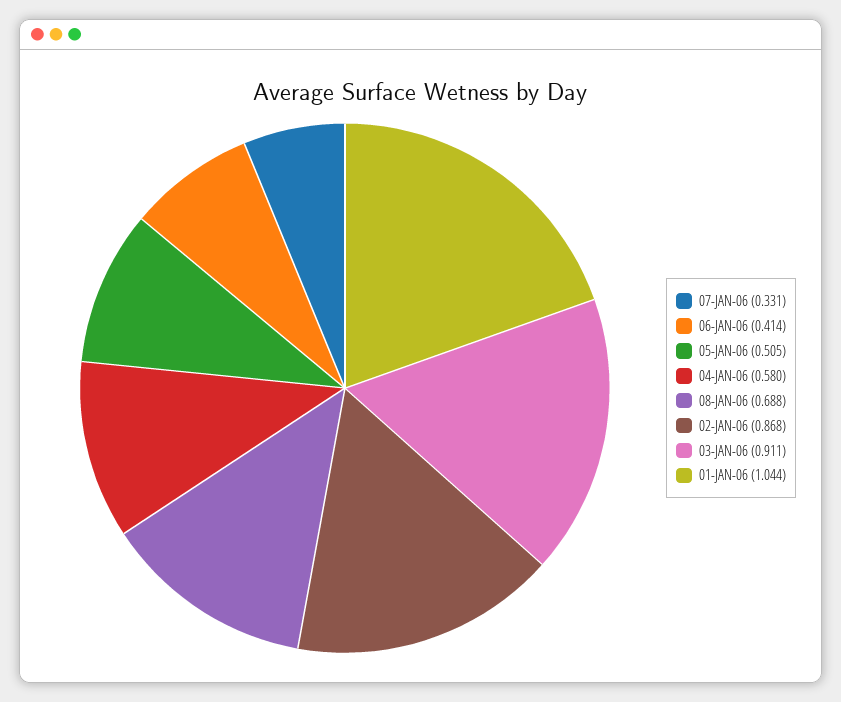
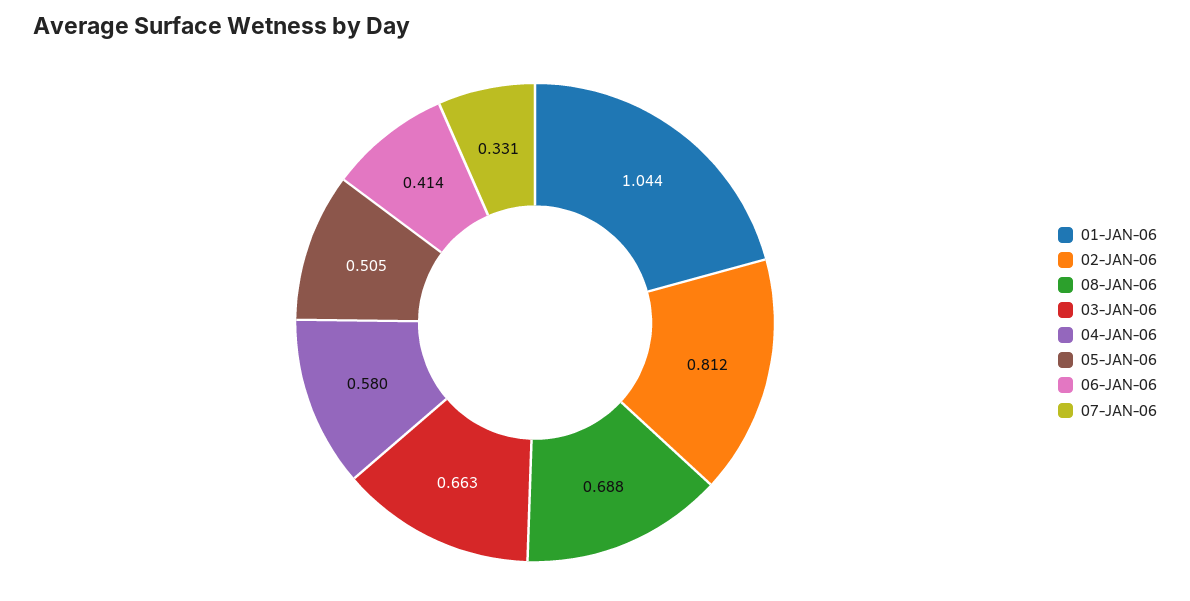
02-JAN-06: 0.868 -> 0.812
03-JAN-06: 0.911 -> 0.663

